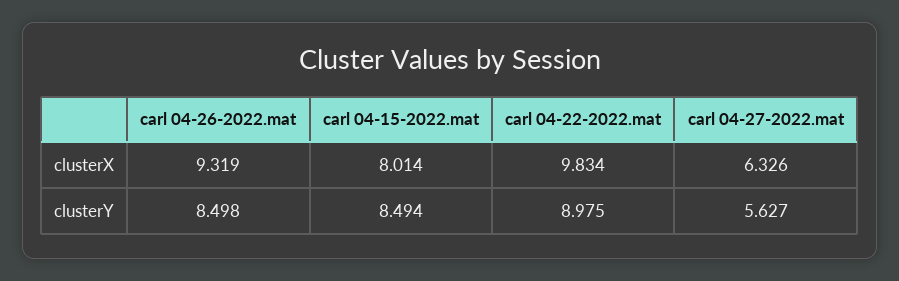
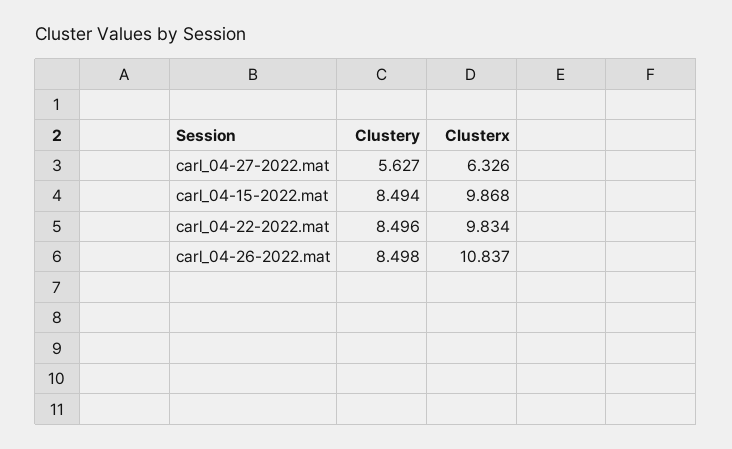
carl 04-26-2022.mat, clusterX: 9.319 -> 10.837
carl 04-15-2022.mat, clusterX: 8.014 -> 9.868
carl 04-22-2022.mat, clusterY: 8.975 -> 8.496

